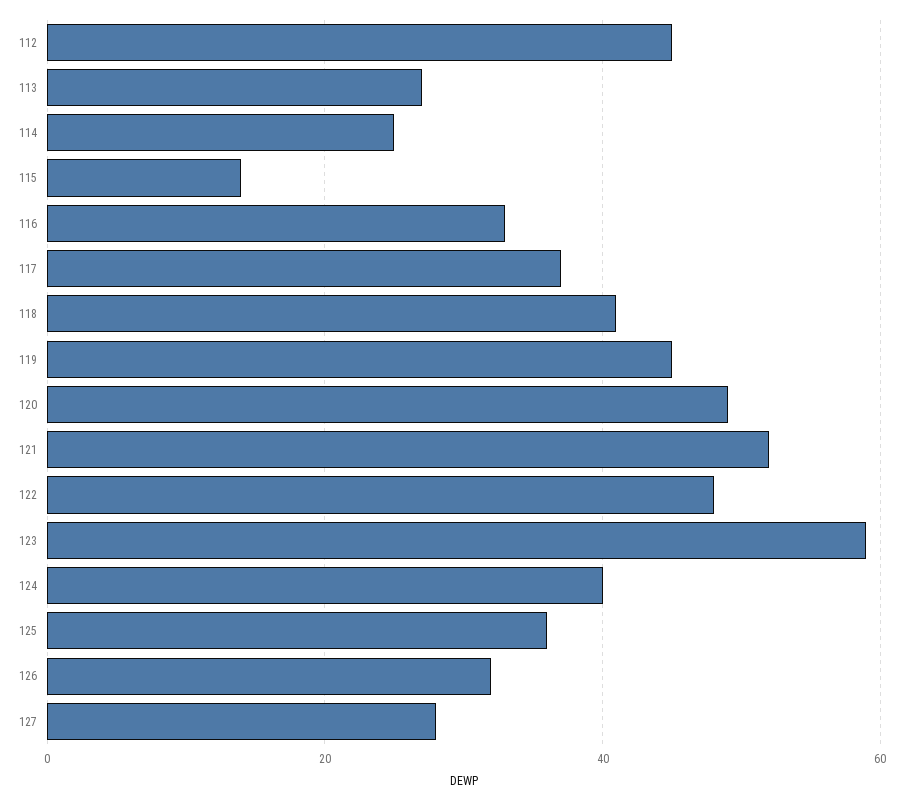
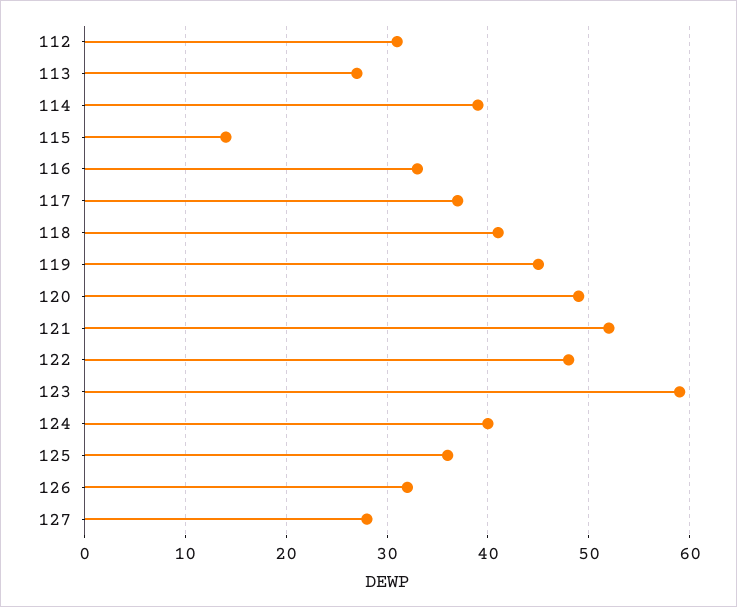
112: 45 -> 31
114: 25 -> 39

